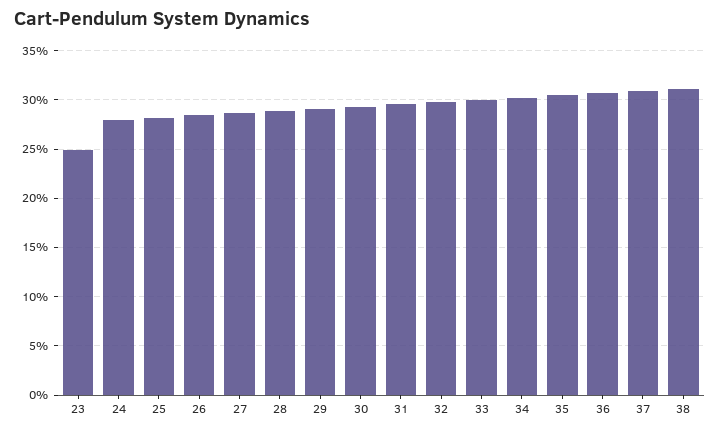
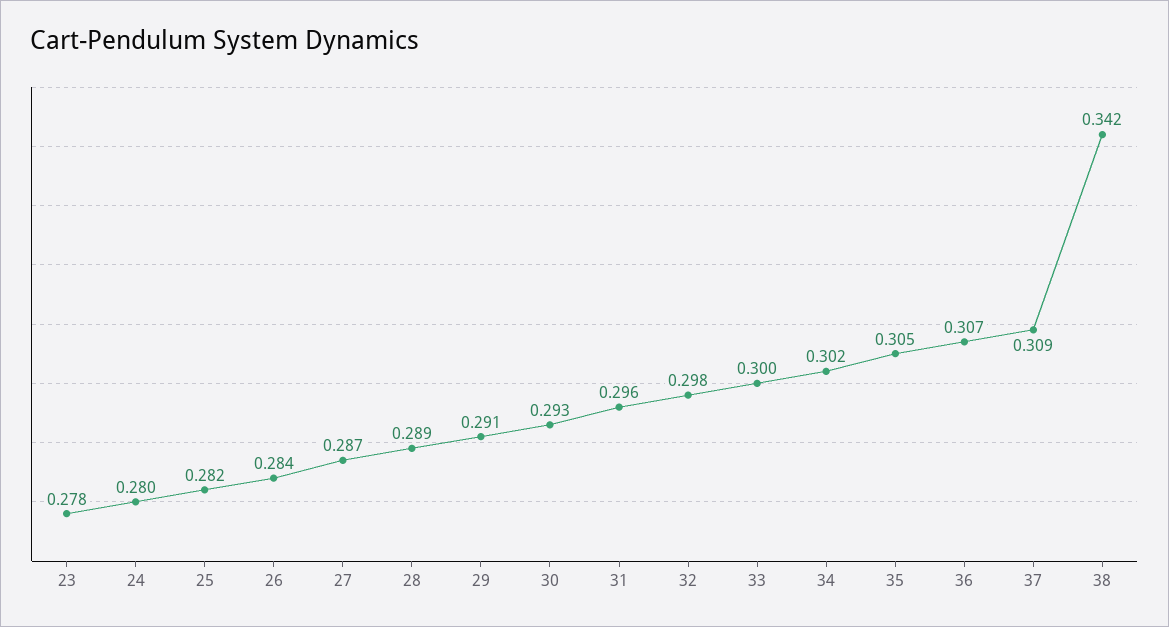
23: 0.25 -> 0.278
38: 0.31 -> 0.342

